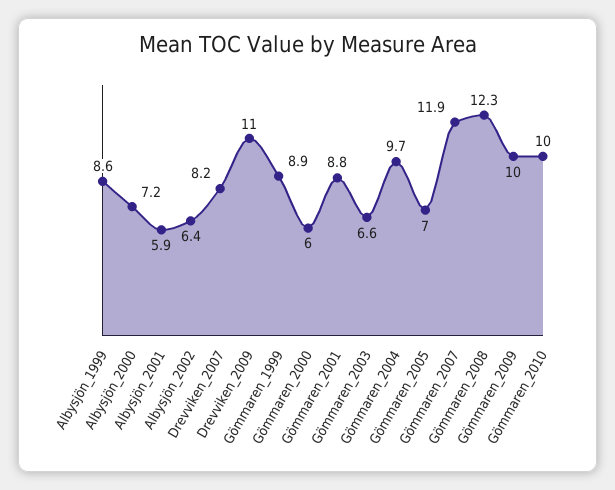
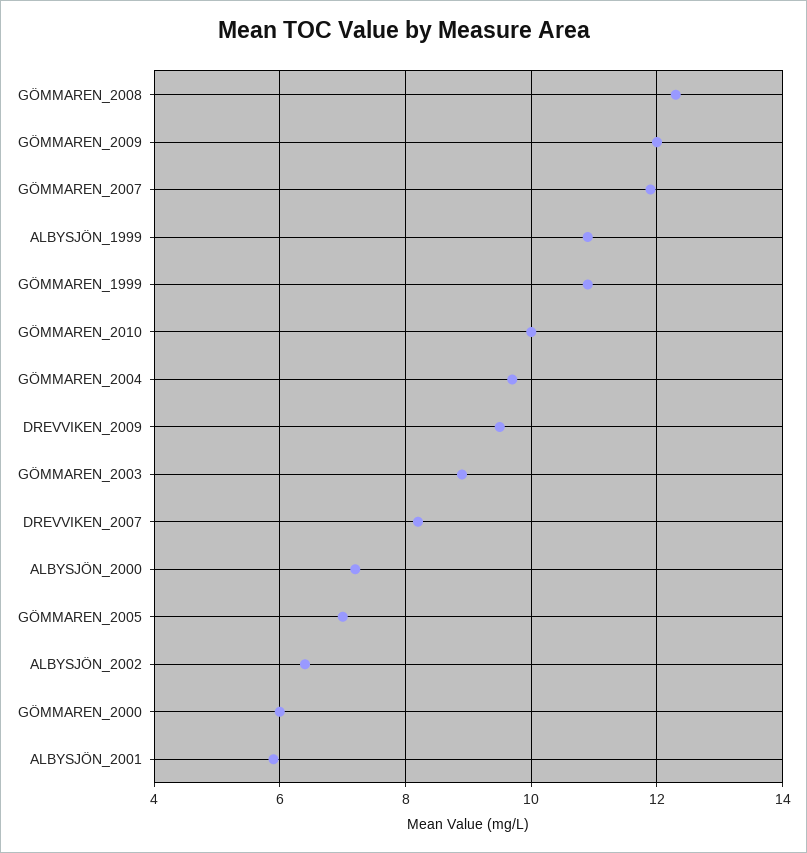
Albysjön_1999: 8.6 -> 11
Drevviken_2009: 11 -> 9.5
Gömmaren_1999: 8.9 -> 11
Gömmaren_2001: 8.8 -> none
Gömmaren_2003: 6.6 -> 9
Gömmaren_2009: 10 -> 12

